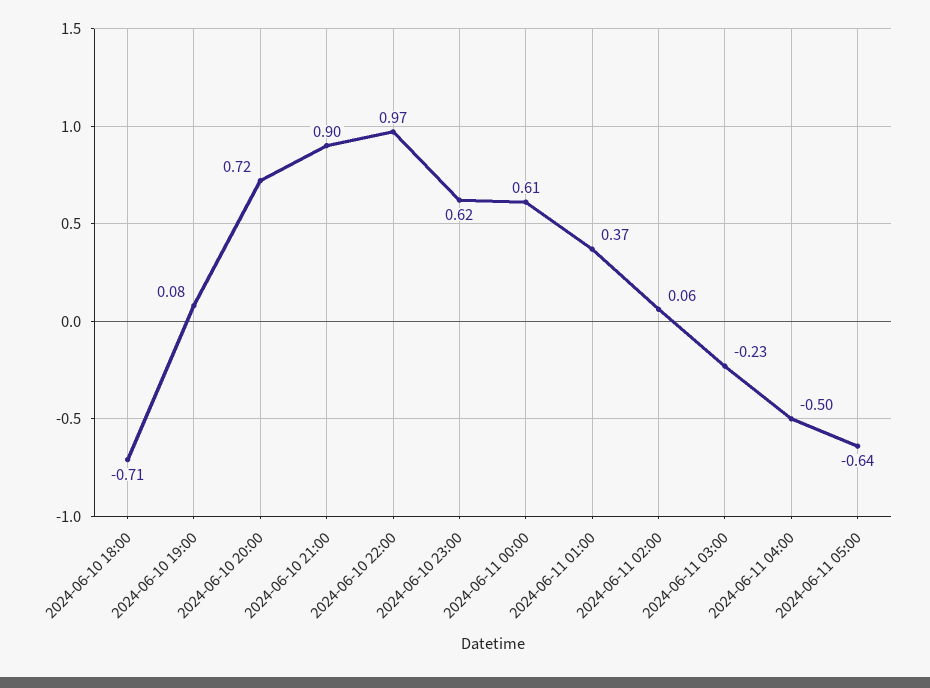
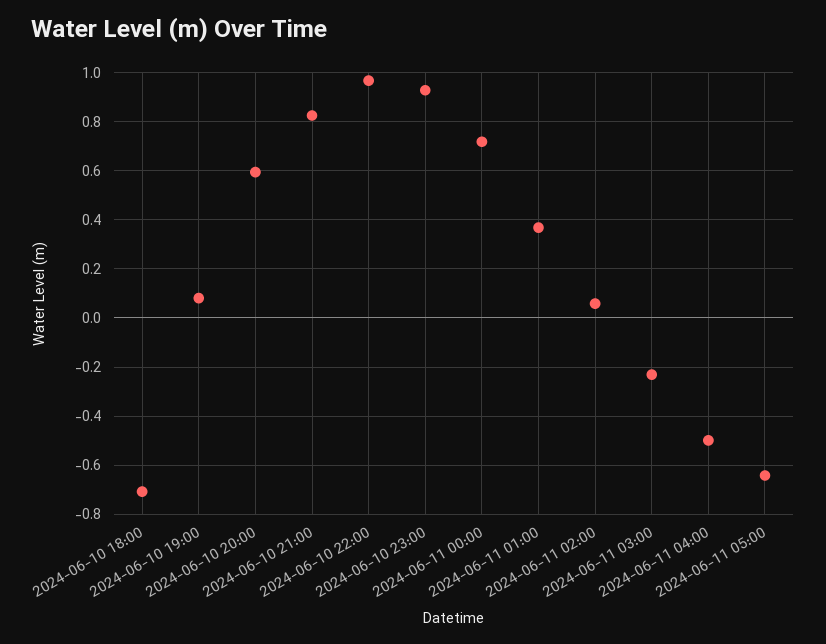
2024-06-10 20:00: 0.72 -> 0.6
2024-06-10 21:00: 0.9 -> 0.825
2024-06-10 23:00: 0.62 -> 0.925
2024-06-11 00:00: 0.61 -> 0.725

